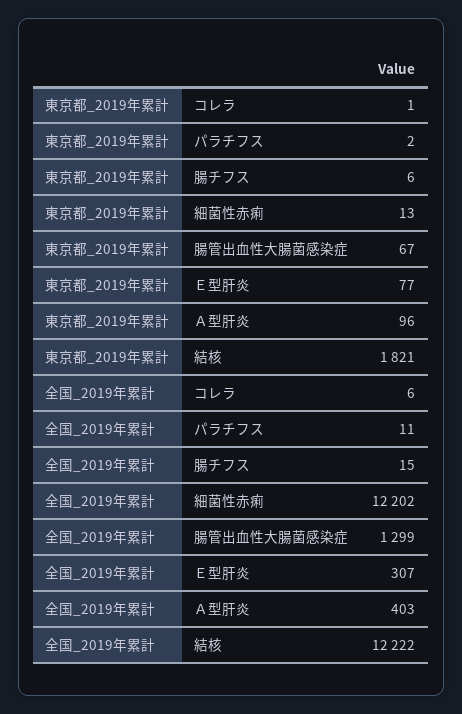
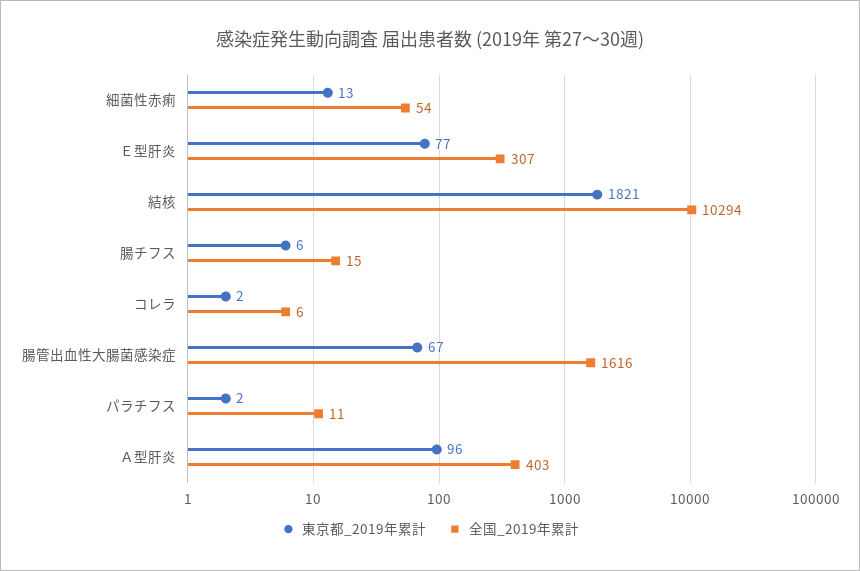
東京都_2019年累計, コレラ: 1 -> 2
全国_2019年累計, 細菌性赤痢: 12202 -> 54
全国_2019年累計, 腸管出血性大腸菌感染症: 1299 -> 1616
全国_2019年累計, 結核: 12222 -> 10294

